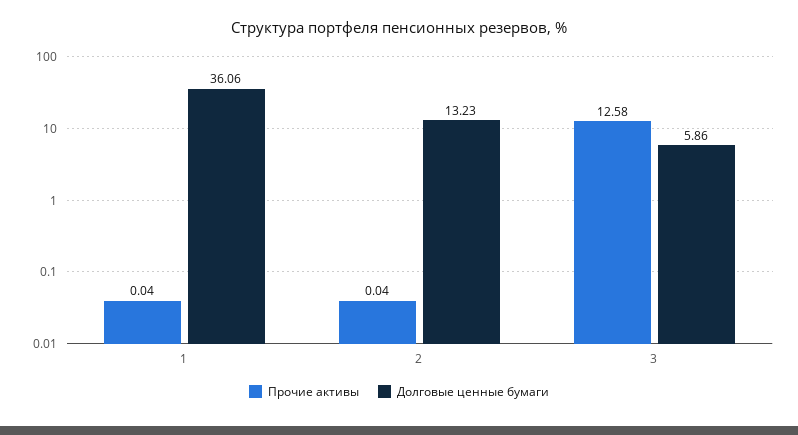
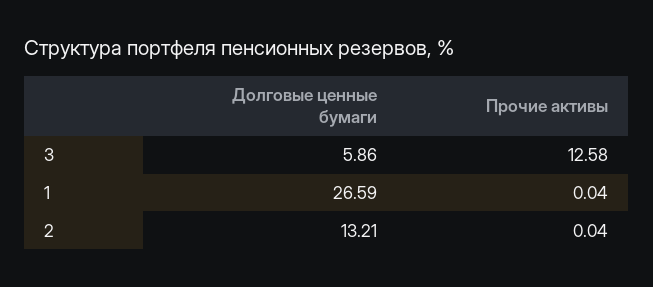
Долговые ценные бумаги, 1: 36.06 -> 26.59
Долговые ценные бумаги, 2: 13.23 -> 13.21

